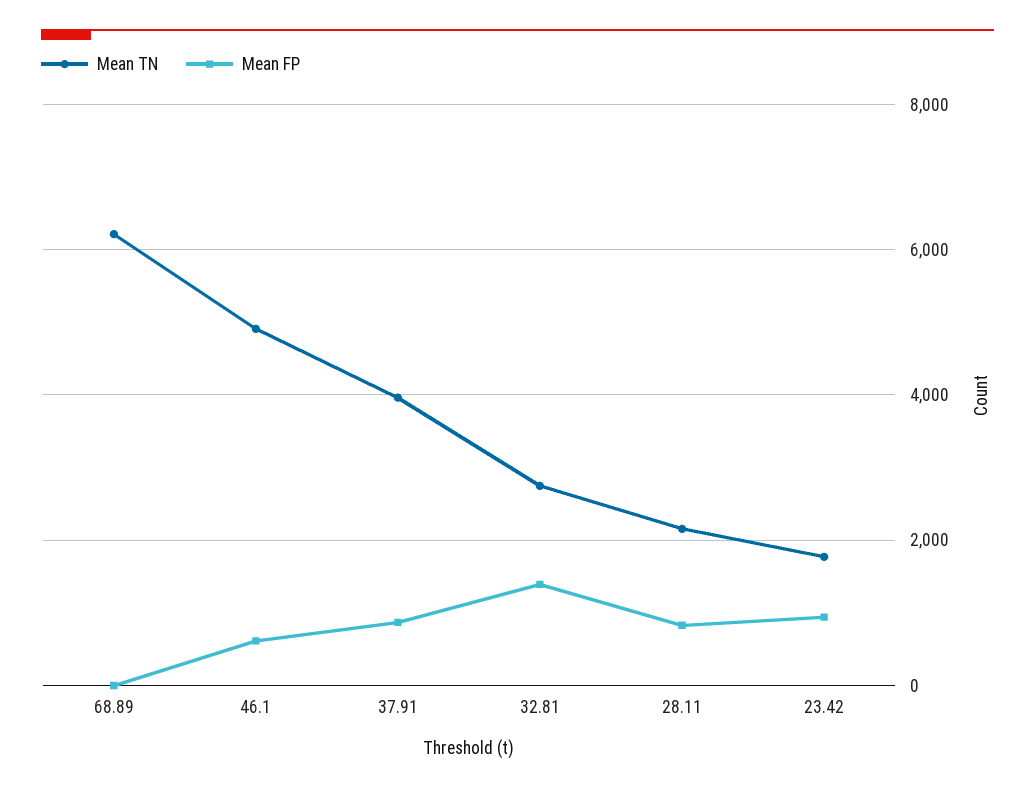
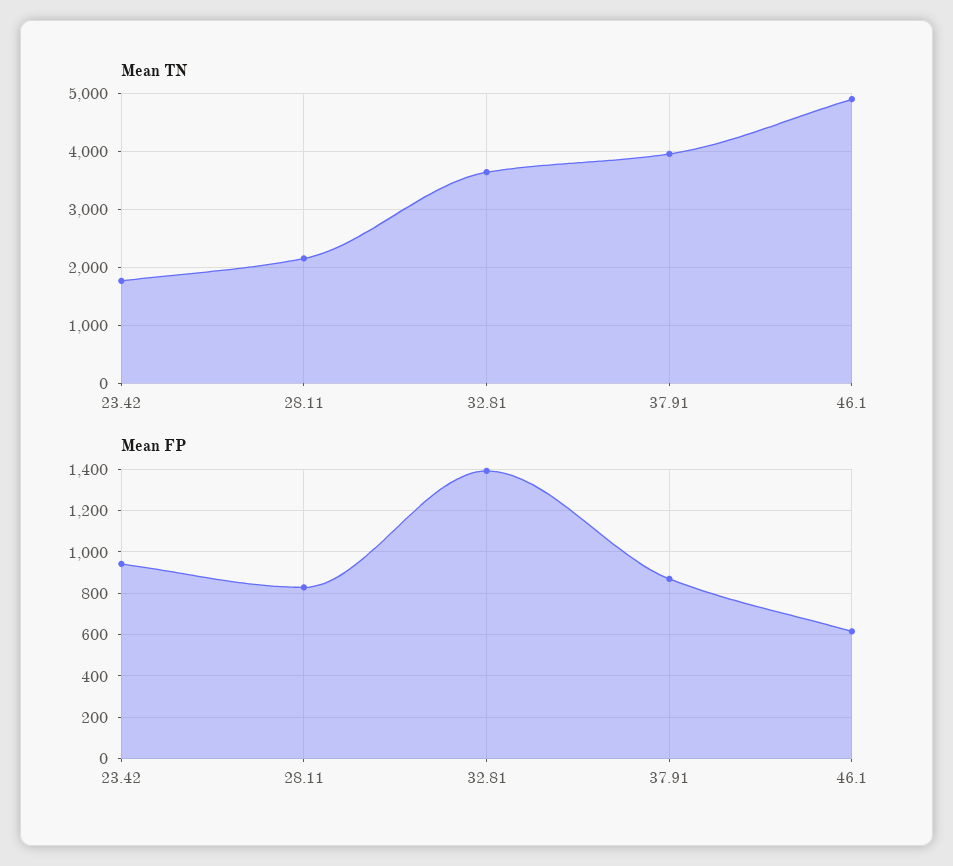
Mean TN, 68.89: 6200 -> none
Mean FP, 68.89: 0 -> none
Mean TN, 32.81: 2800 -> 3600

